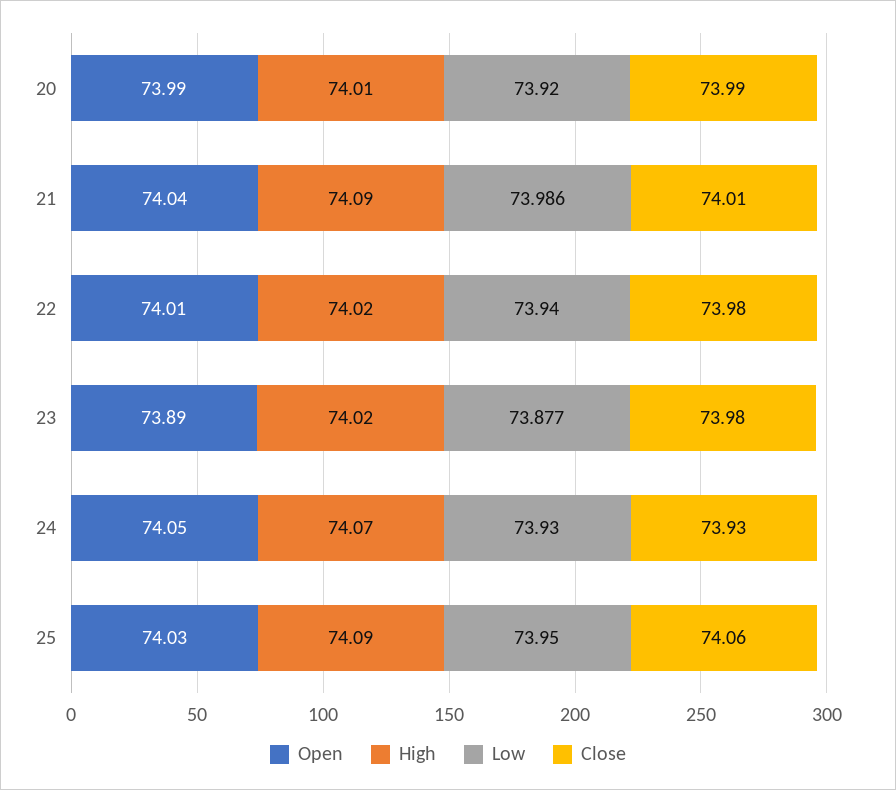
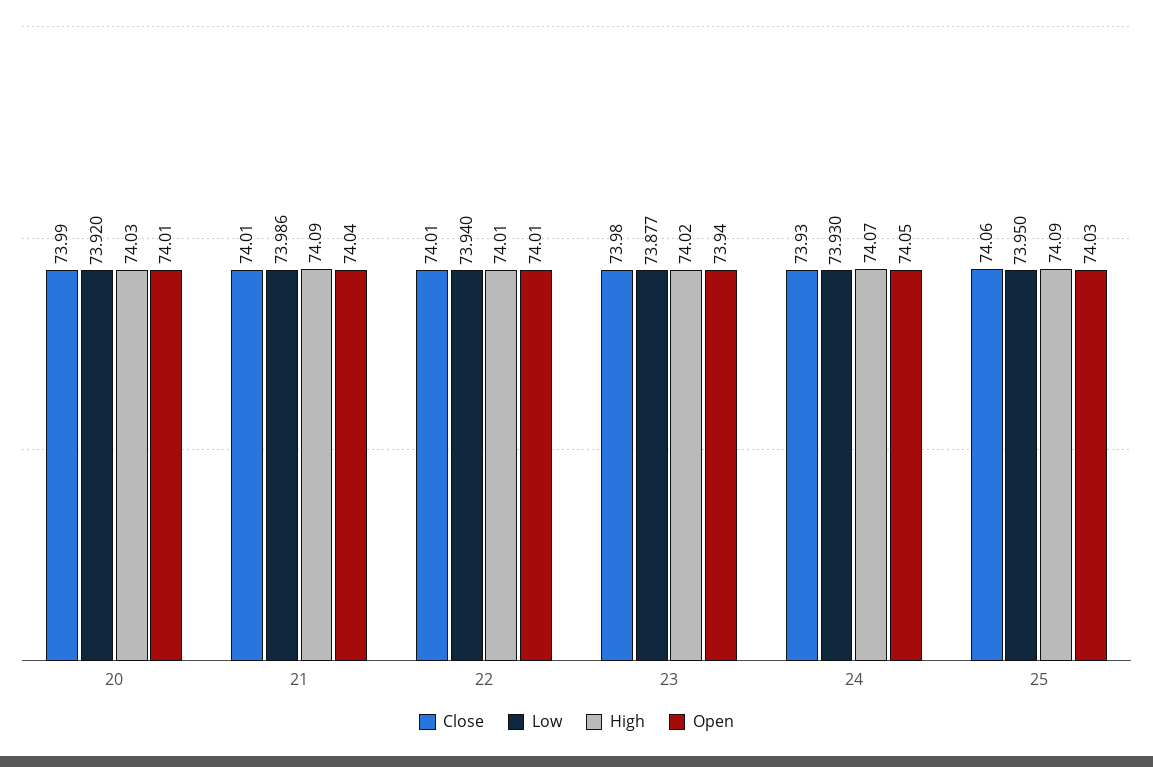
Open, 20: 73.99 -> 74.01
High, 20: 74.01 -> 74.03
High, 22: 74.02 -> 74.01
Close, 22: 73.98 -> 74.01
Open, 23: 73.89 -> 73.94

